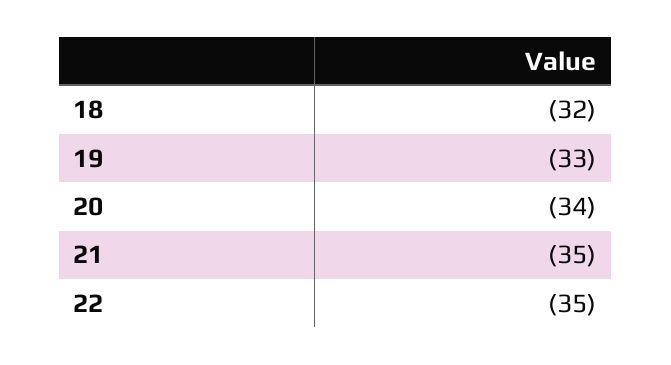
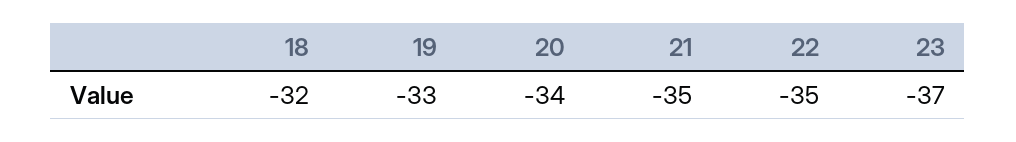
23: none -> -37

